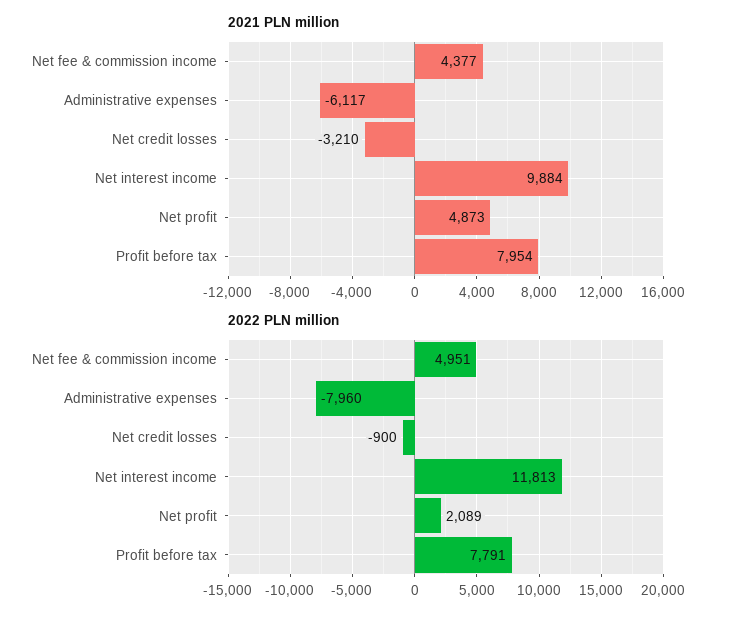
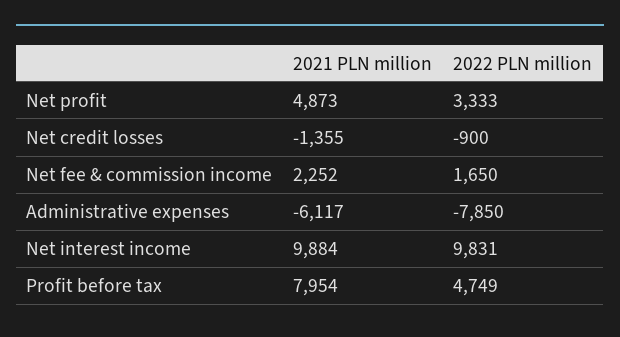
2021 PLN million, Net fee & commission income: 4377 -> 2252
2021 PLN million, Net credit losses: -3210 -> -1355
2022 PLN million, Net fee & commission income: 4951 -> 1650
2022 PLN million, Administrative expenses: -7960 -> -7850
2022 PLN million, Net interest income: 11813 -> 9831
2022 PLN million, Net profit: 2089 -> 3333
2022 PLN million, Profit before tax: 7791 -> 4749

